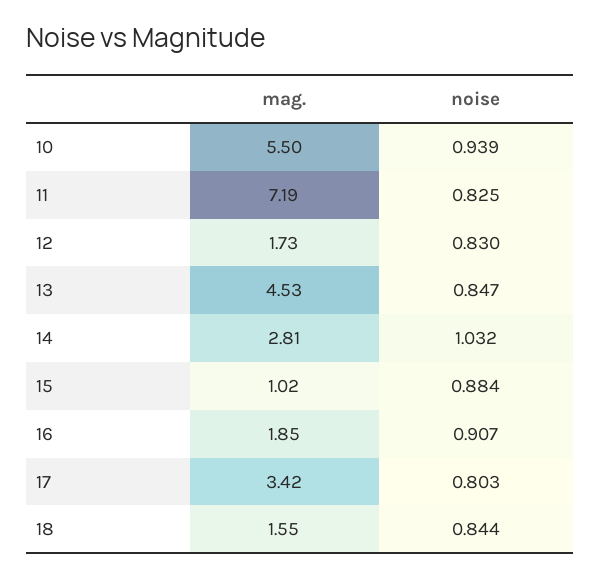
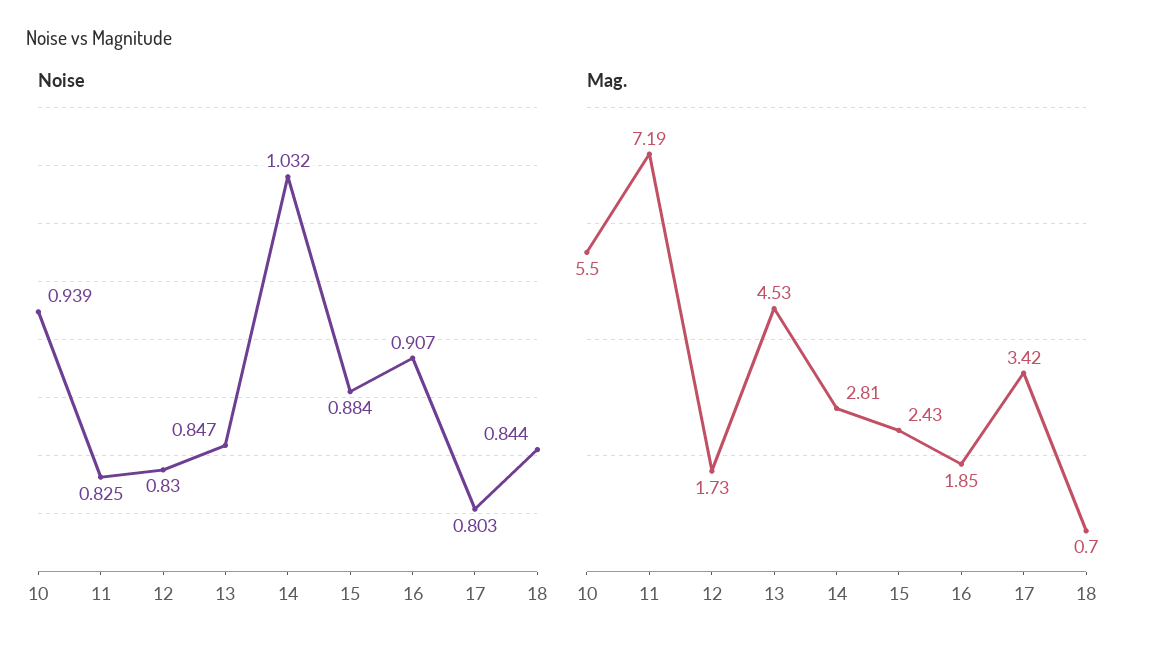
mag., 15: 1.02 -> 2.43
mag., 18: 1.55 -> 0.7

